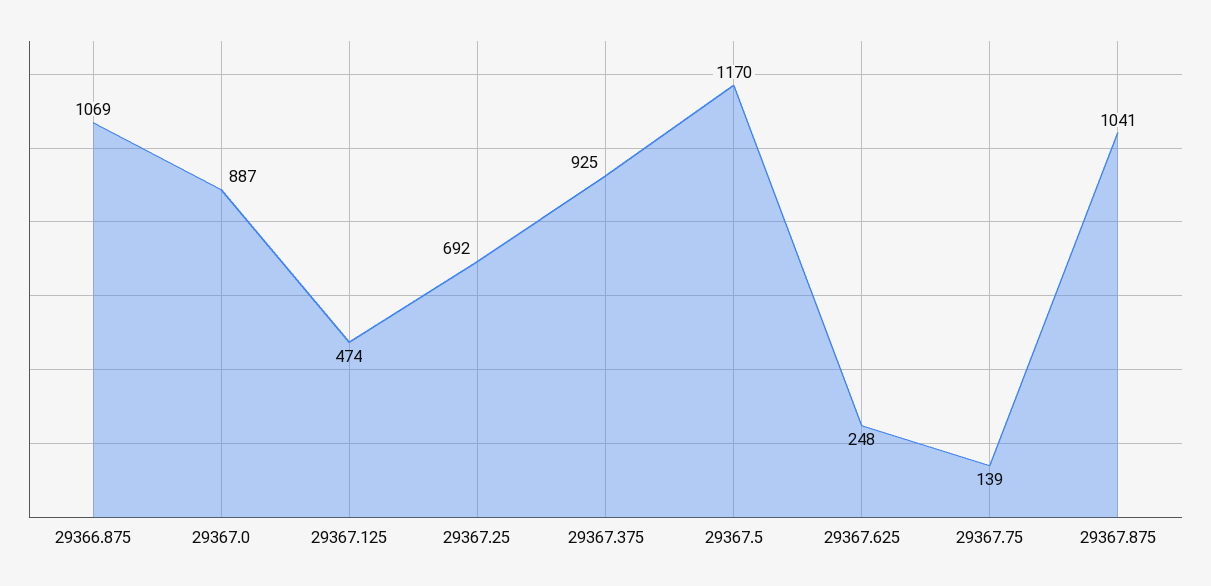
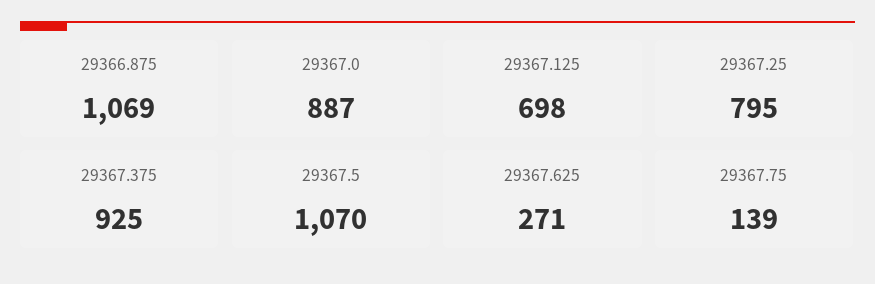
29367.125: 474 -> 698
29367.25: 692 -> 795
29367.5: 1170 -> 1070
29367.625: 248 -> 271
29367.875: 1041 -> none

